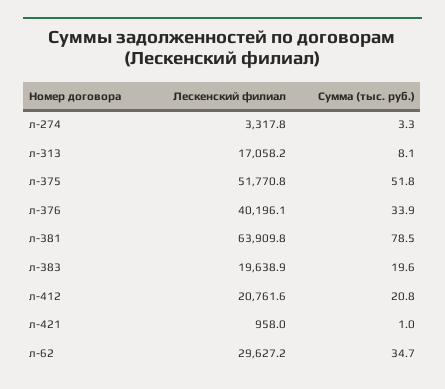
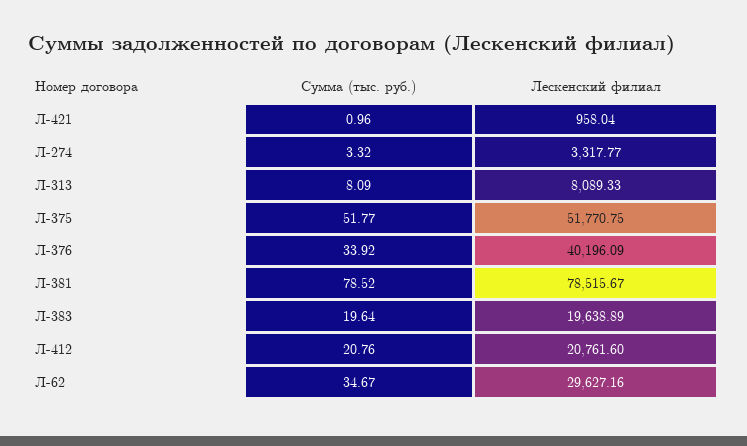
Лескенский филиал, л-313: 17058.2 -> 8089.33
Лескенский филиал, л-381: 63909.8 -> 78515.67

